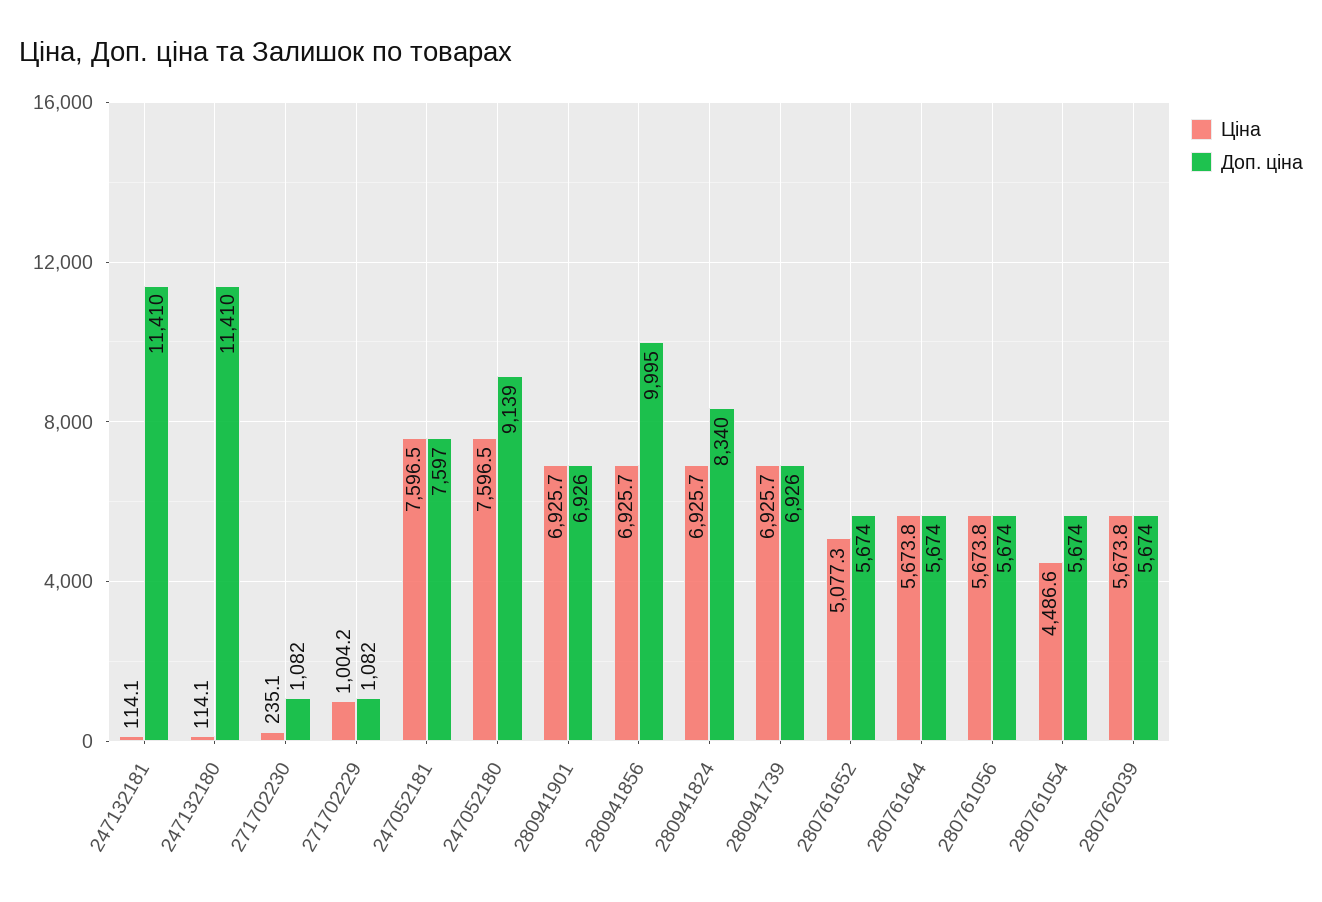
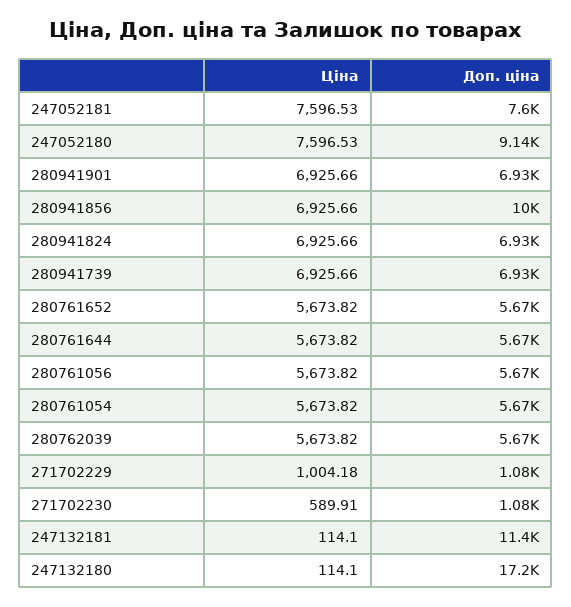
Доп. ціна, 247132180: 11410 -> 17200
Ціна, 271702230: 235.1 -> 589.91
Доп. ціна, 280941824: 8340 -> 6930
Ціна, 280761652: 5077.3 -> 5673.82
Ціна, 280761054: 4486.6 -> 5673.82

